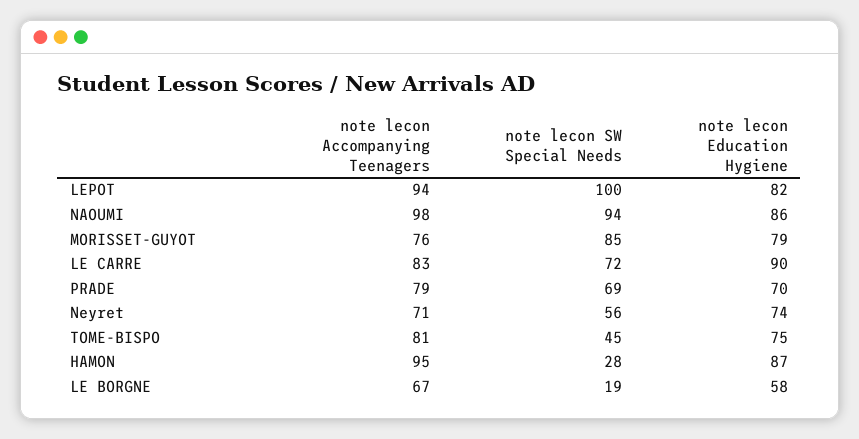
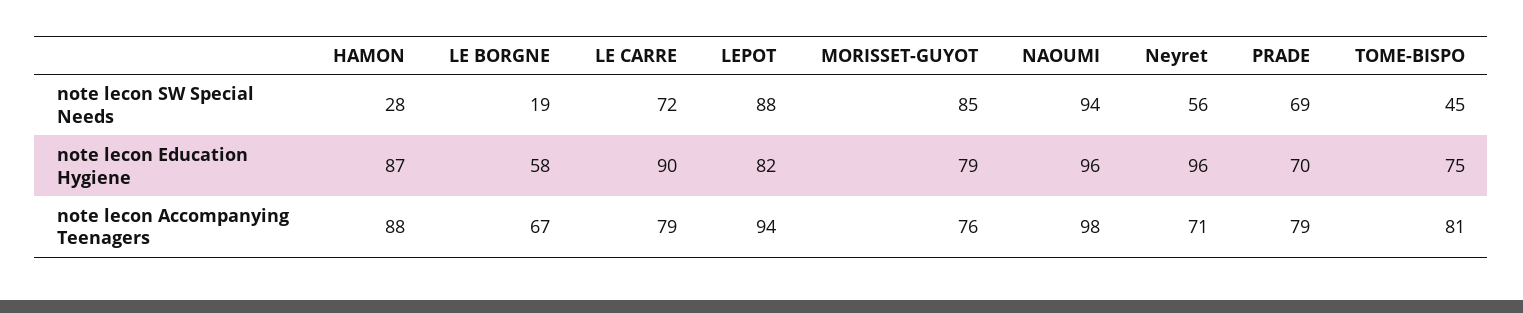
note lecon SW Special Needs, LEPOT: 100 -> 88
note lecon Education Hygiene, NAOUMI: 86 -> 96
note lecon Accompanying Teenagers, LE CARRE: 83 -> 79
note lecon Education Hygiene, Neyret: 74 -> 96
note lecon Accompanying Teenagers, HAMON: 95 -> 88

